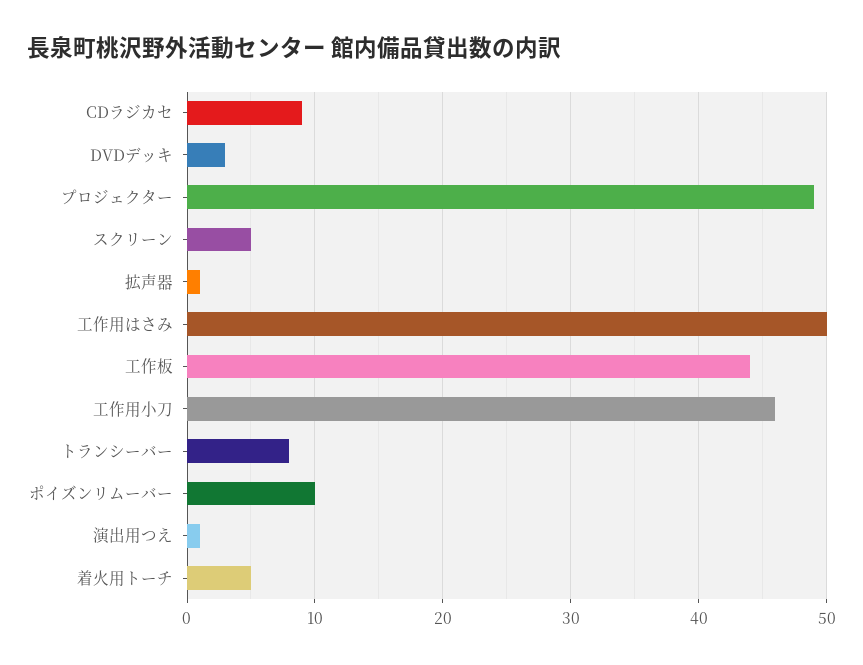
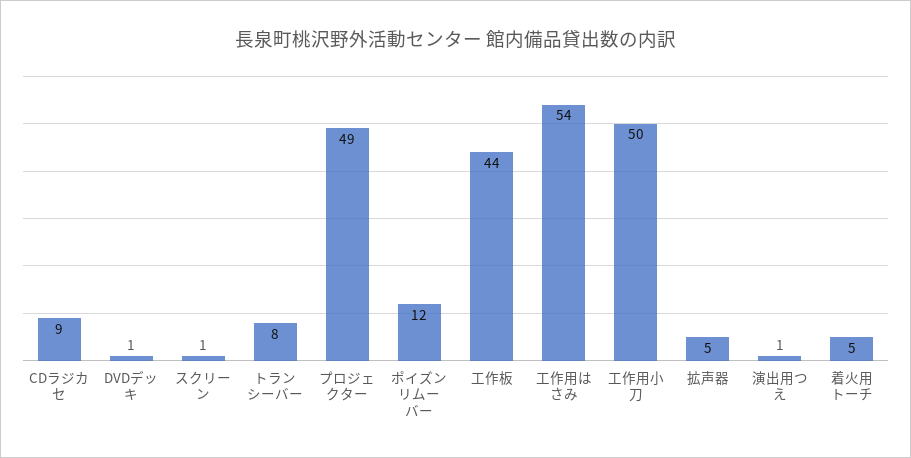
DVDデッキ: 3 -> 1
スクリーン: 5 -> 1
拡声器: 1 -> 5
工作用はさみ: 50 -> 54
工作用小刀: 46 -> 50
ポイズンリムーバー: 10 -> 12

